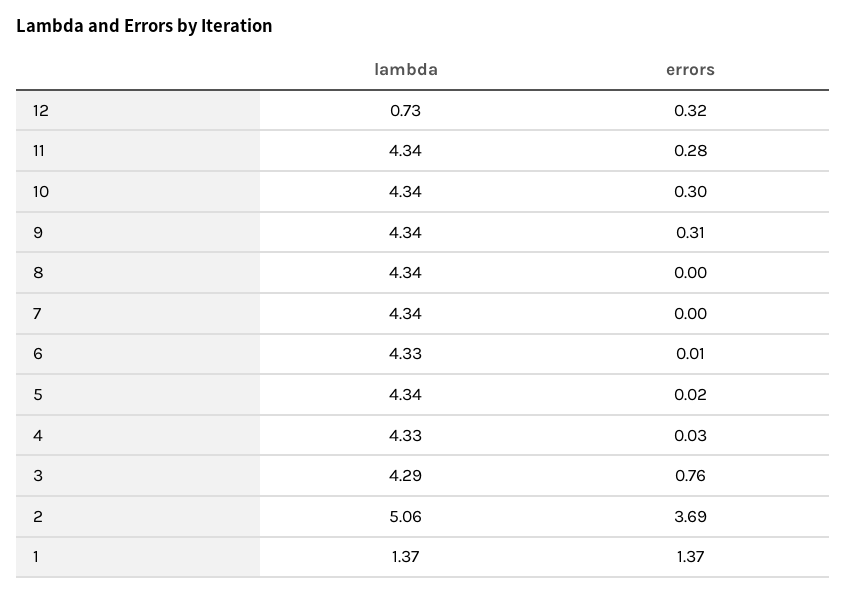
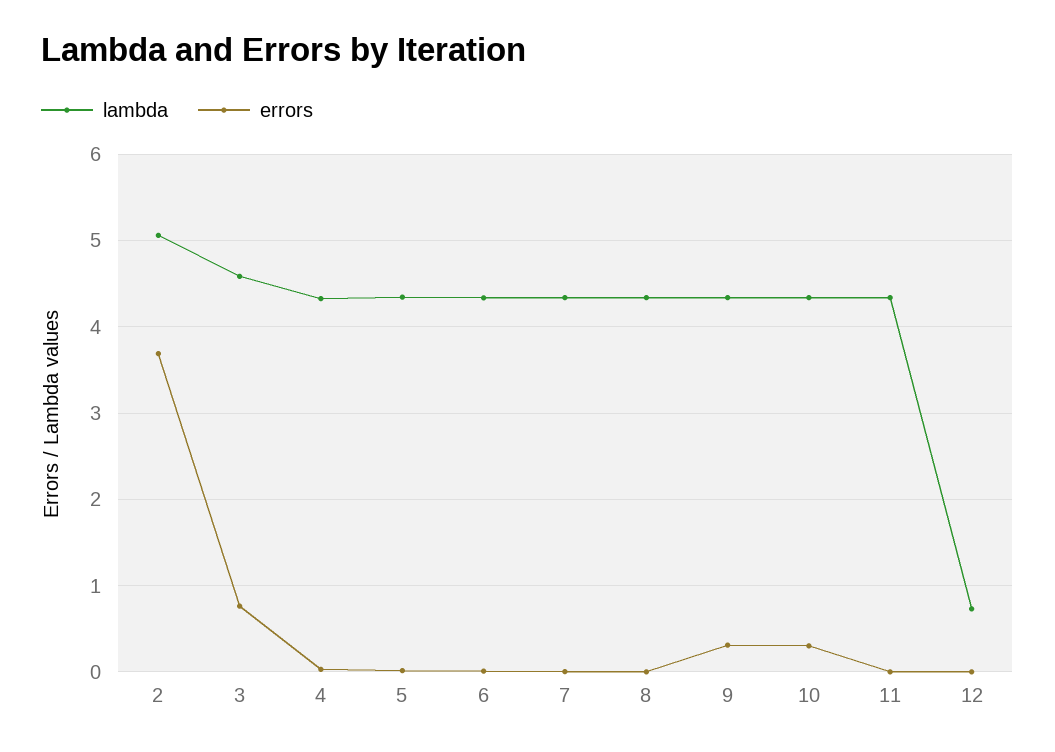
errors, 12: 0.32 -> 0
errors, 11: 0.28 -> 0
lambda, 3: 4.29 -> 4.6
lambda, 1: 1.37 -> none
errors, 1: 1.37 -> none

